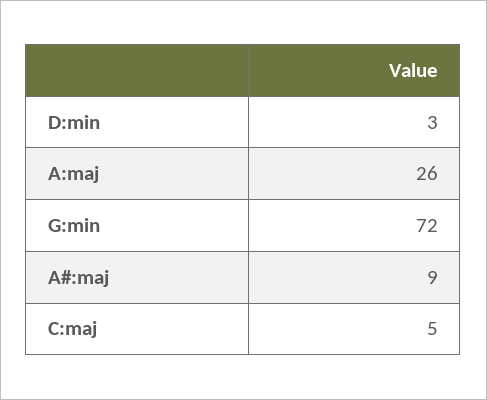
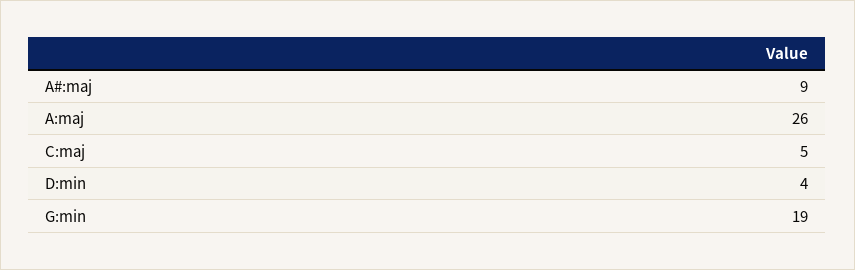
D:min: 3 -> 4
G:min: 72 -> 19

